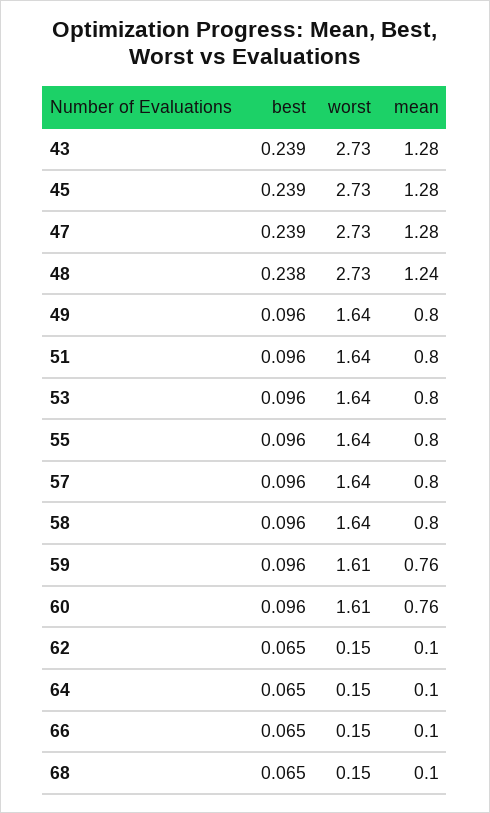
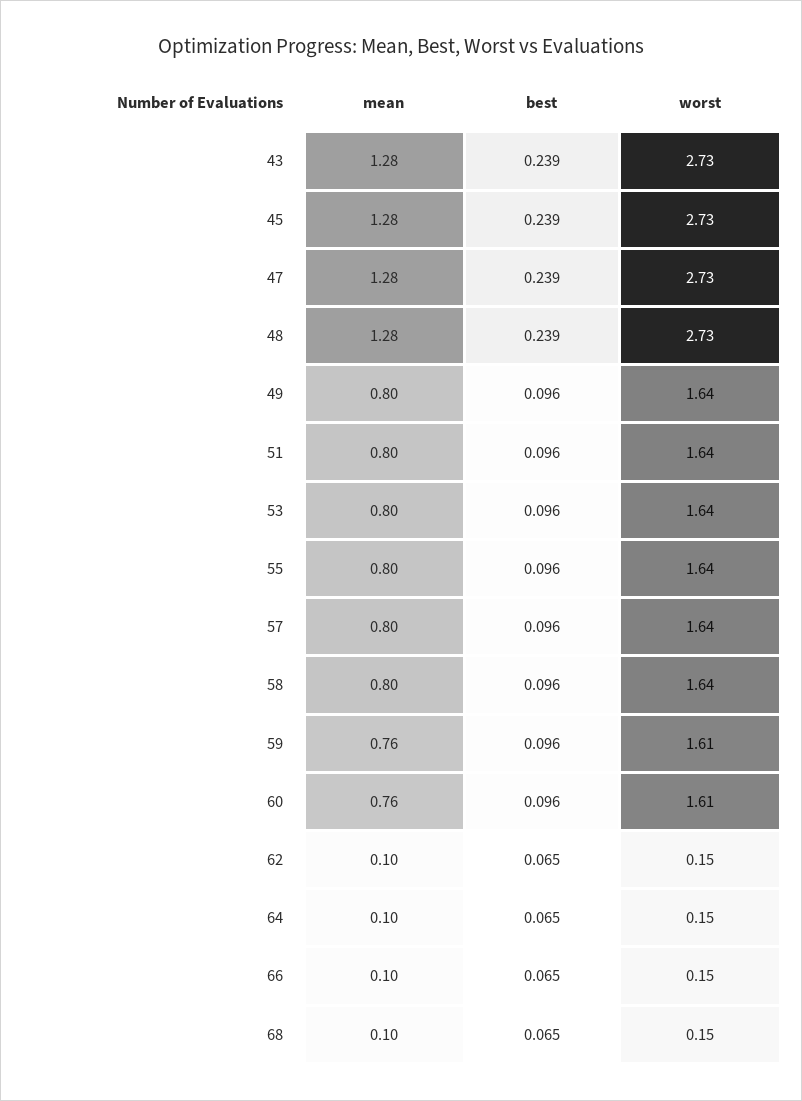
best, 48: 0.238 -> 0.239
mean, 48: 1.24 -> 1.28

